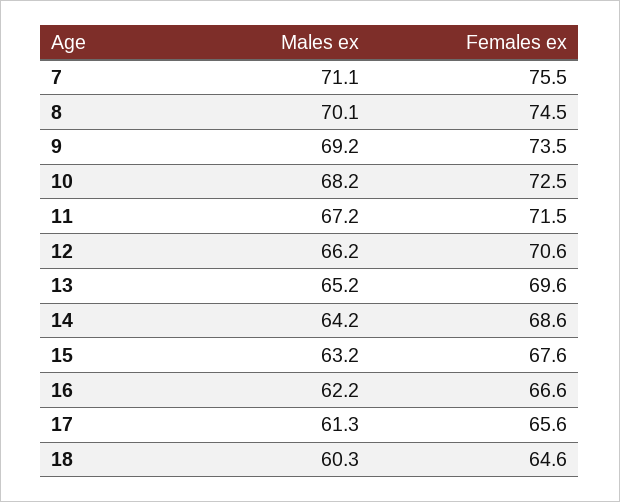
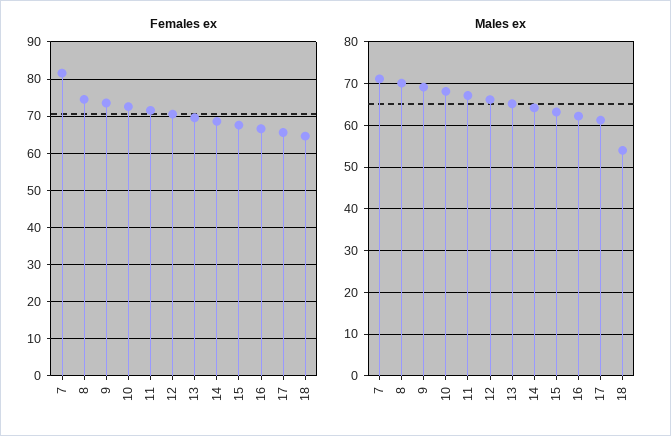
Females ex, 7: 75.5 -> 82
Males ex, 18: 60.3 -> 54

